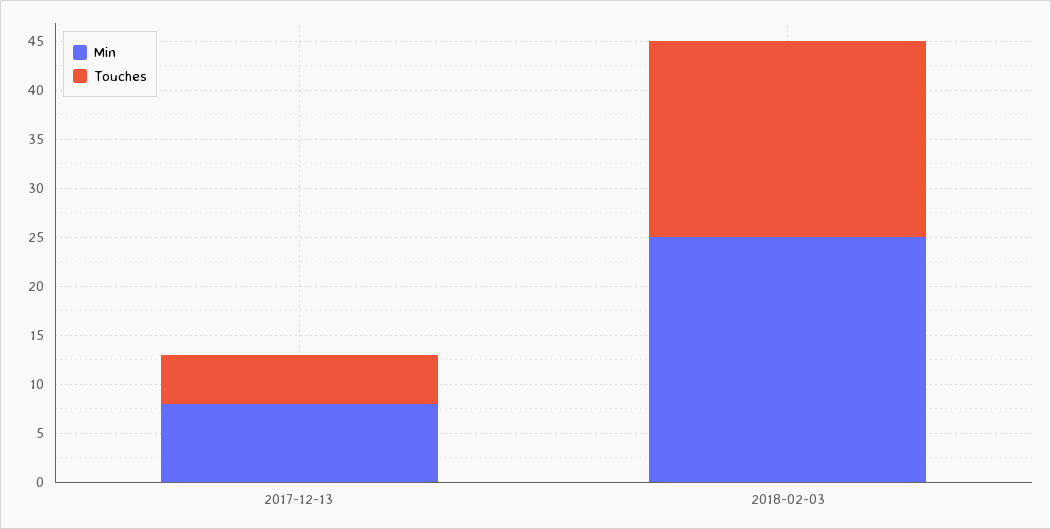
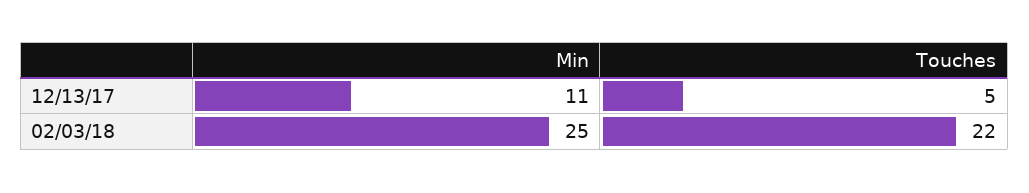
Min, 2017-12-13: 8 -> 11
Touches, 2018-02-03: 20 -> 22

